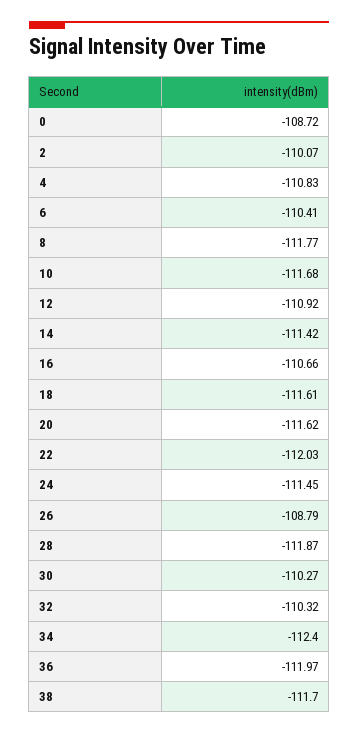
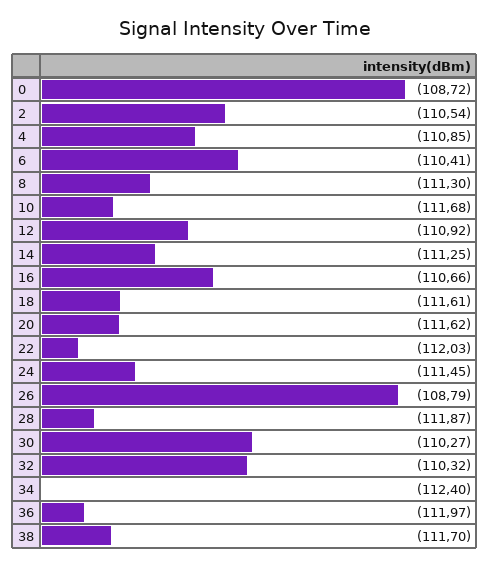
2: -110.07 -> -110.54
4: -110.83 -> -110.85
8: -111.77 -> -111.3
14: -111.42 -> -111.25

